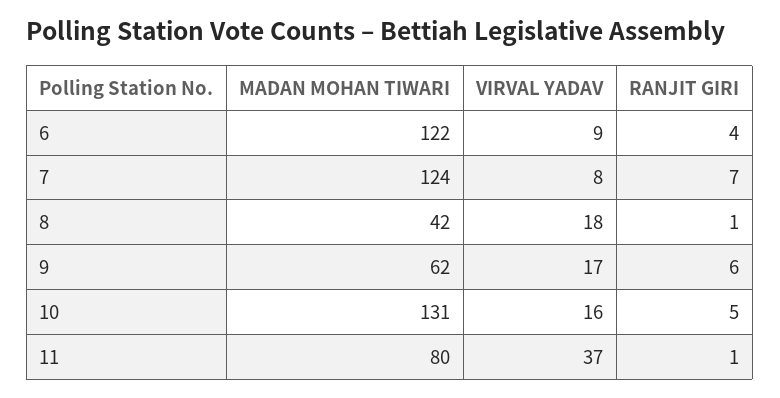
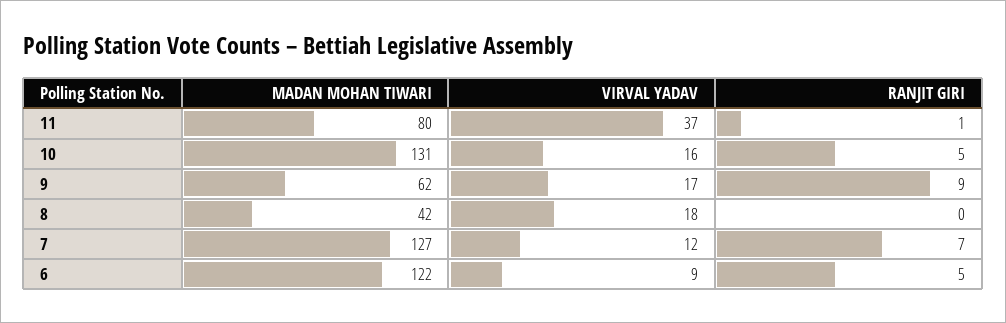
RANJIT GIRI, 6: 4 -> 5
MADAN MOHAN TIWARI, 7: 124 -> 127
VIRVAL YADAV, 7: 8 -> 12
RANJIT GIRI, 8: 1 -> 0
RANJIT GIRI, 9: 6 -> 9

